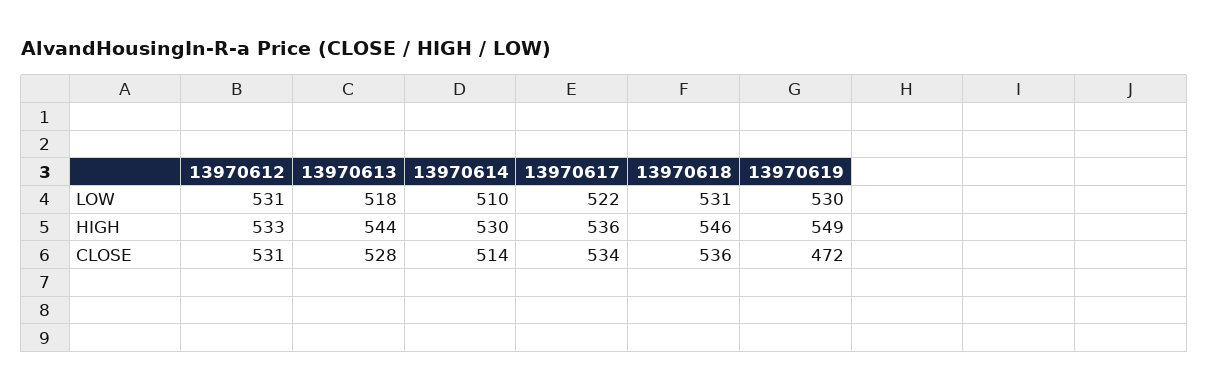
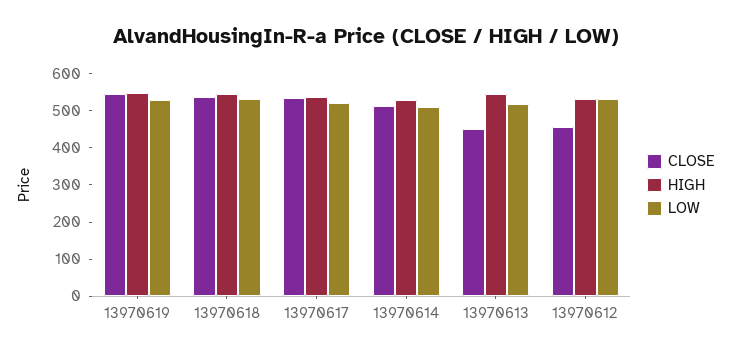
CLOSE, 13970612: 531 -> 450
CLOSE, 13970613: 528 -> 450
CLOSE, 13970619: 472 -> 550

